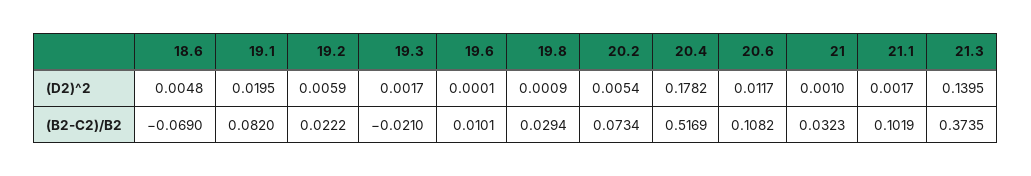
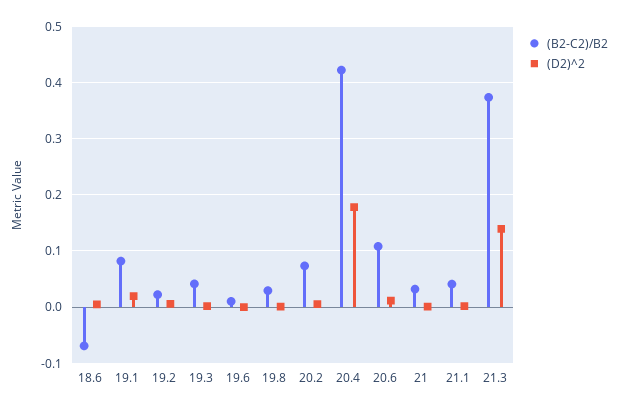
(B2-C2)/B2, 19.3: -0.021 -> 0.04
(B2-C2)/B2, 20.4: 0.5169 -> 0.42
(B2-C2)/B2, 21.1: 0.1019 -> 0.04

